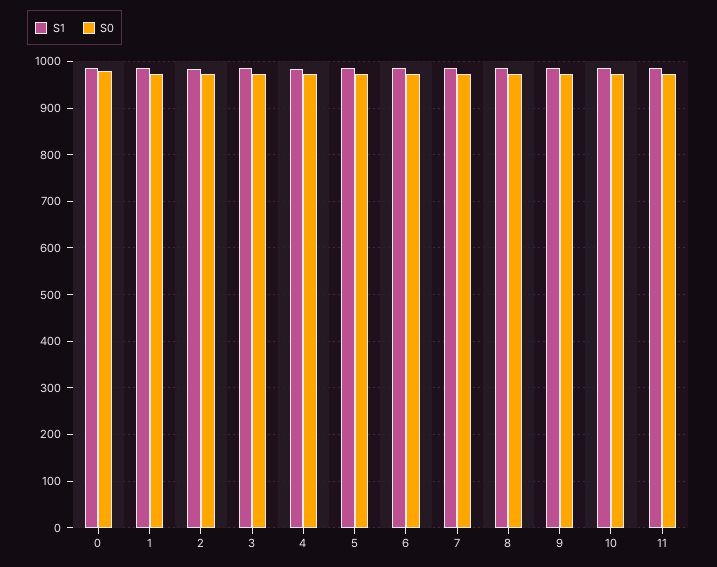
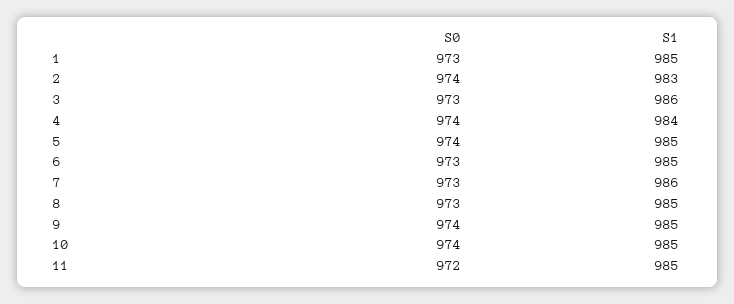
S1, 0: 980 -> none
S0, 0: 980 -> none

